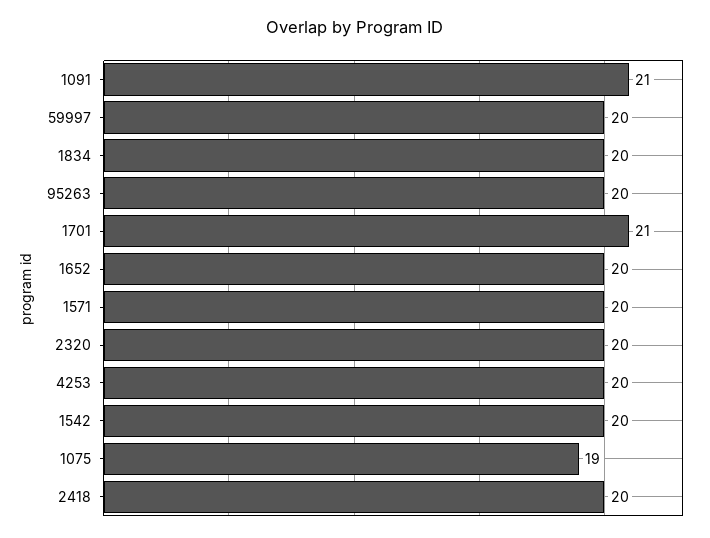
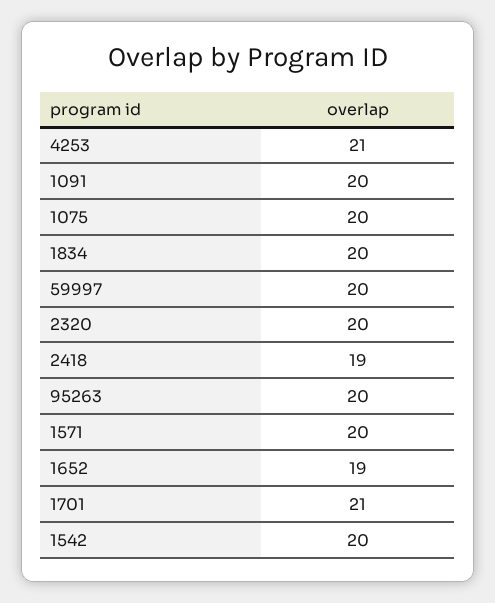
1091: 21 -> 20
1652: 20 -> 19
4253: 20 -> 21
1075: 19 -> 20
2418: 20 -> 19

